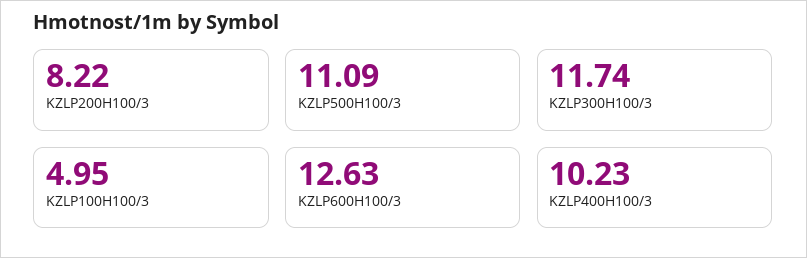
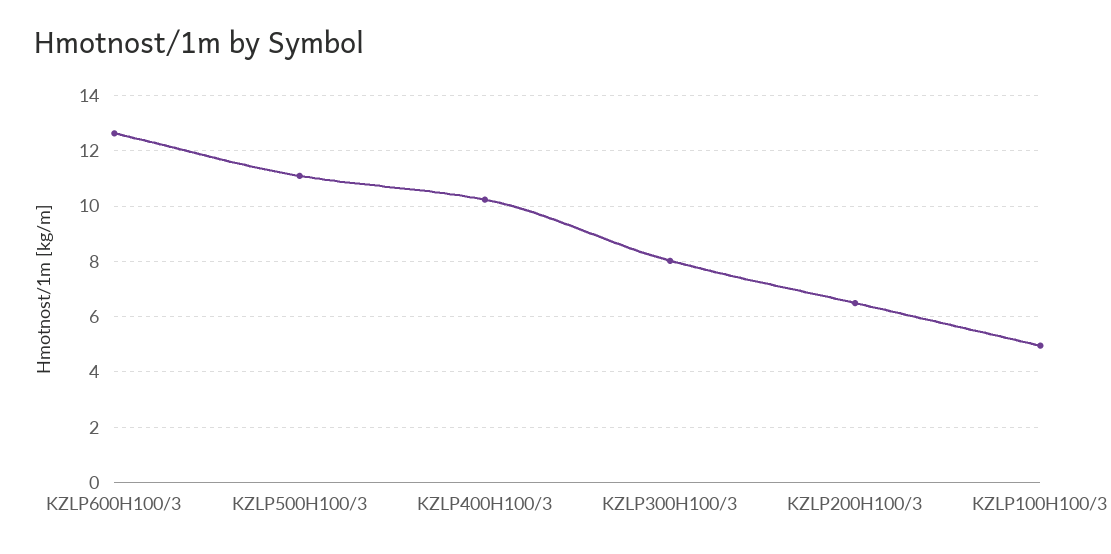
KZLP200H100/3: 8.22 -> 6.5
KZLP300H100/3: 11.74 -> 8

